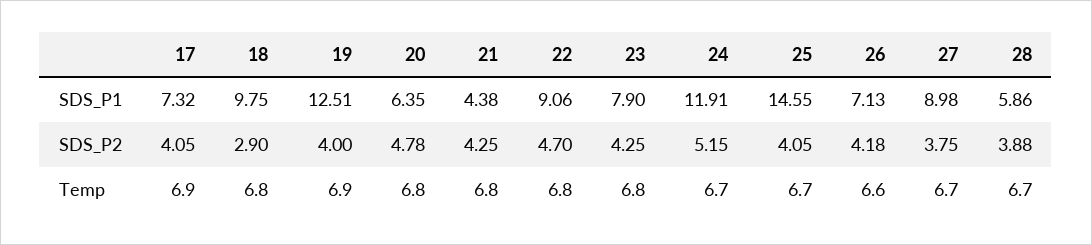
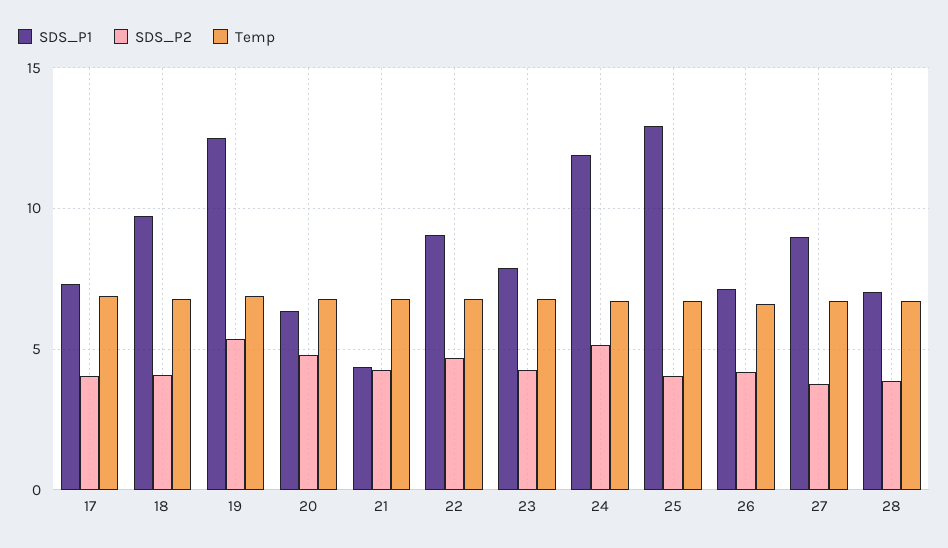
SDS_P1, 25: 14.55 -> 13
SDS_P1, 28: 5.86 -> 7
SDS_P2, 18: 2.9 -> 4
SDS_P2, 19: 4 -> 5.5

